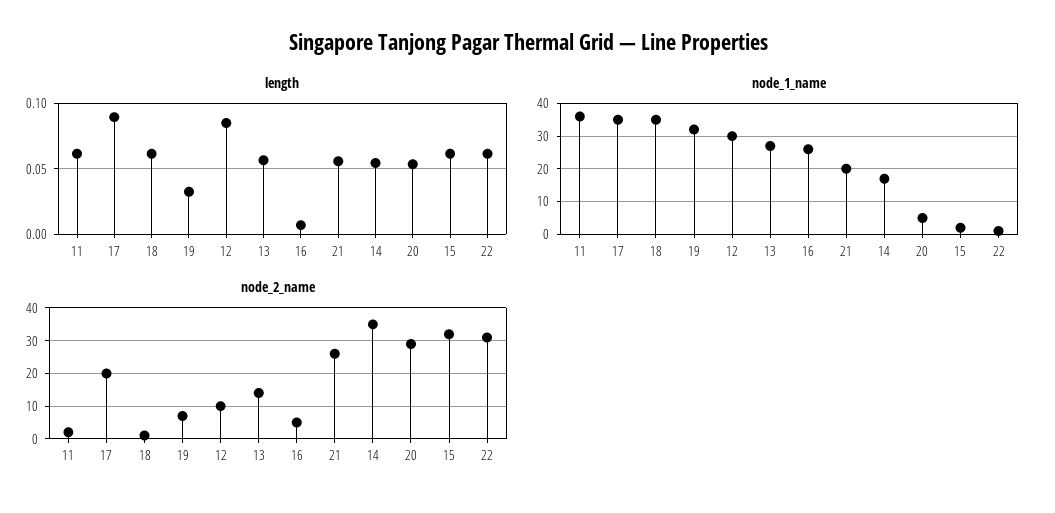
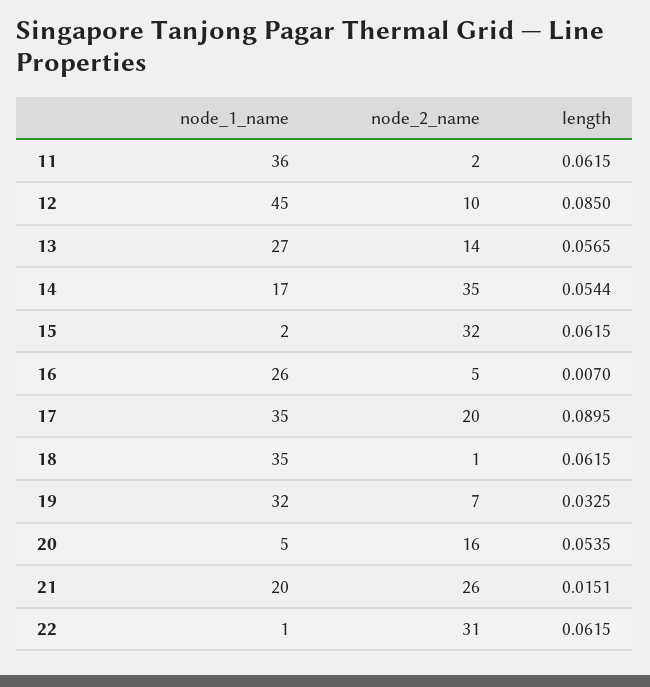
length, 21: 0.055 -> 0.0151
node_1_name, 12: 30 -> 45
node_2_name, 20: 30 -> 16

